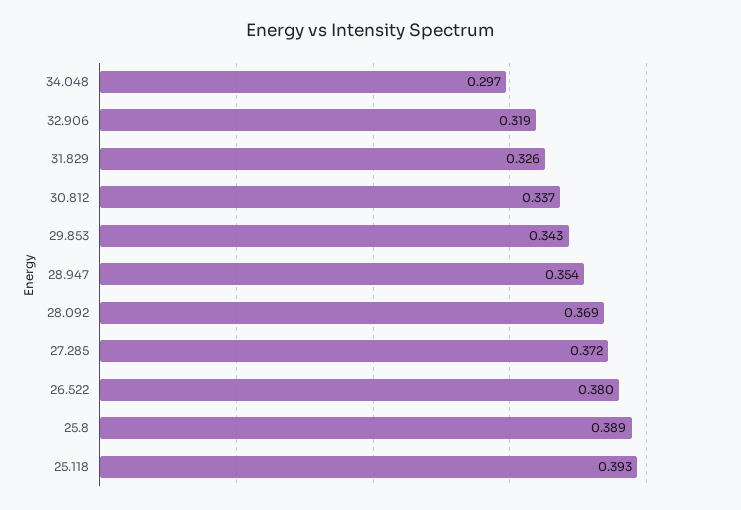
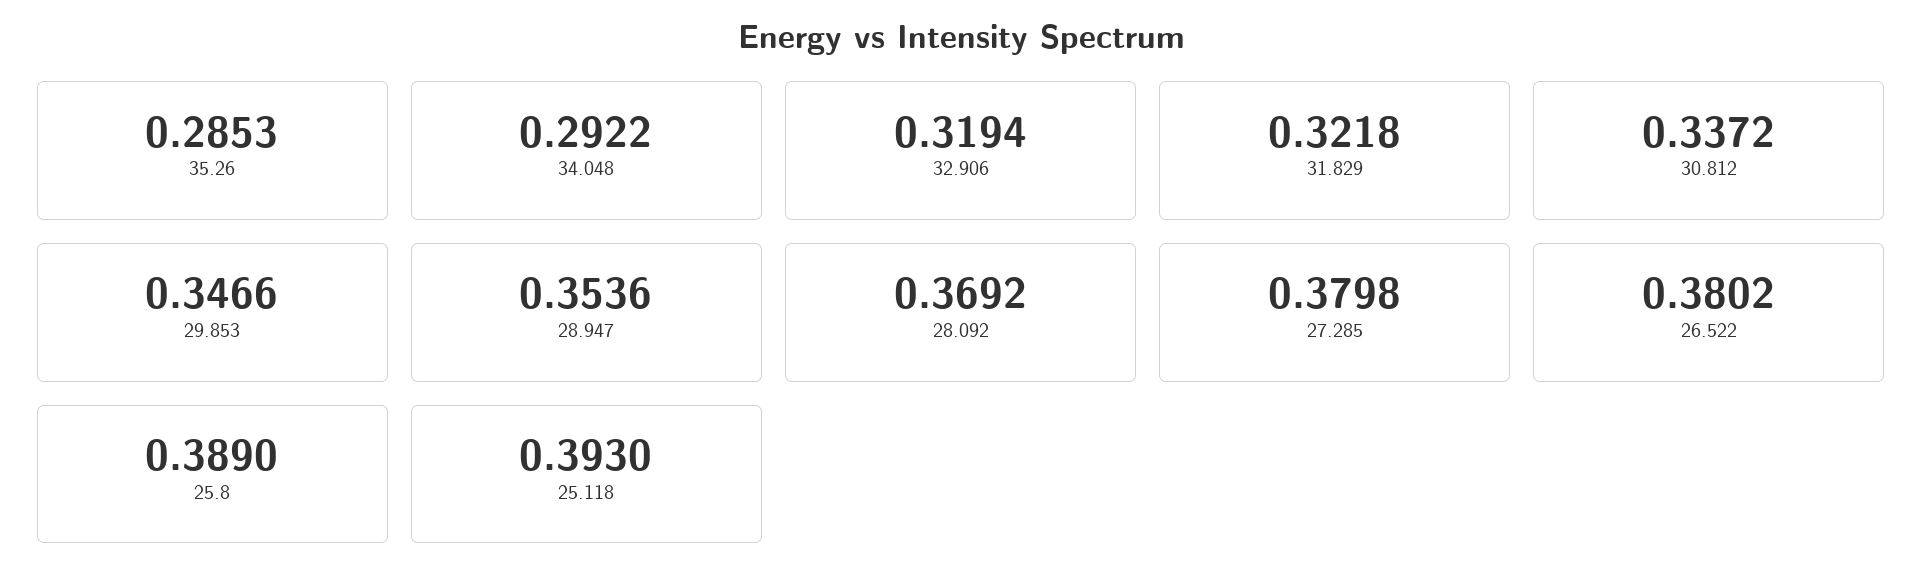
34.048: 0.297 -> 0.2922
31.829: 0.326 -> 0.3218
29.853: 0.343 -> 0.3466
27.285: 0.372 -> 0.3798
35.26: none -> 0.2853

